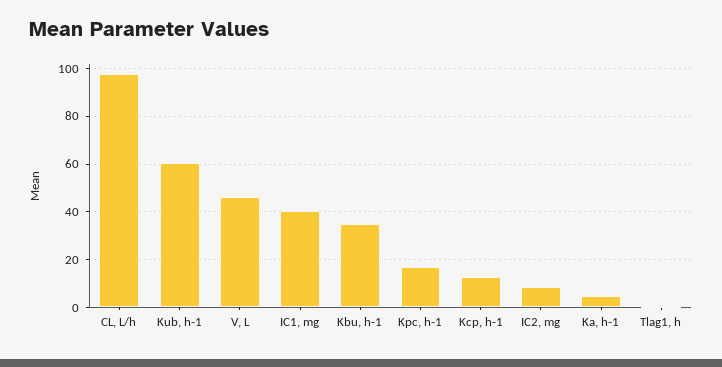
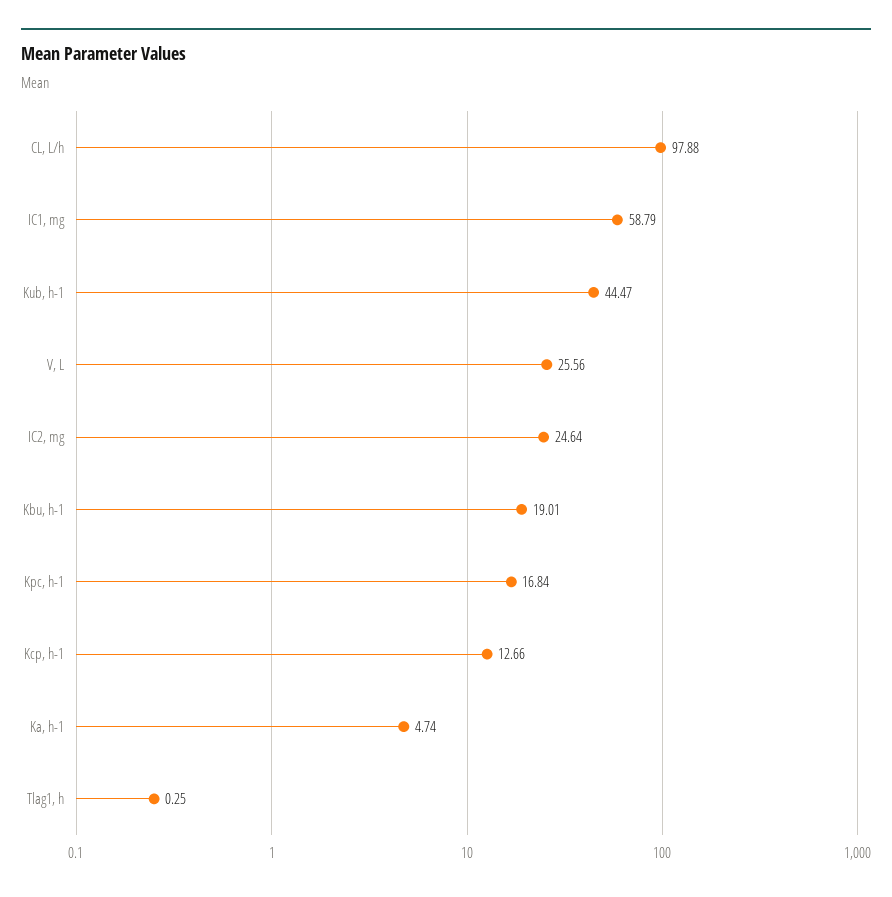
Kub, h-1: 60 -> 44.47
V, L: 45 -> 25.56
IC1, mg: 40 -> 58.79
Kbu, h-1: 35 -> 19.01
IC2, mg: 10 -> 24.64

